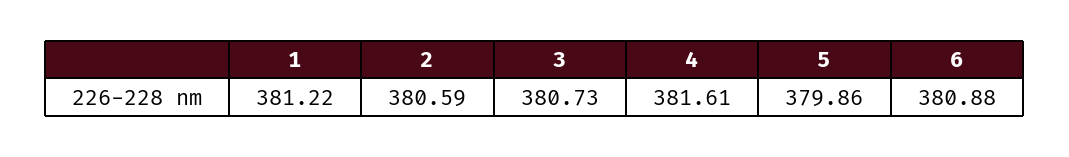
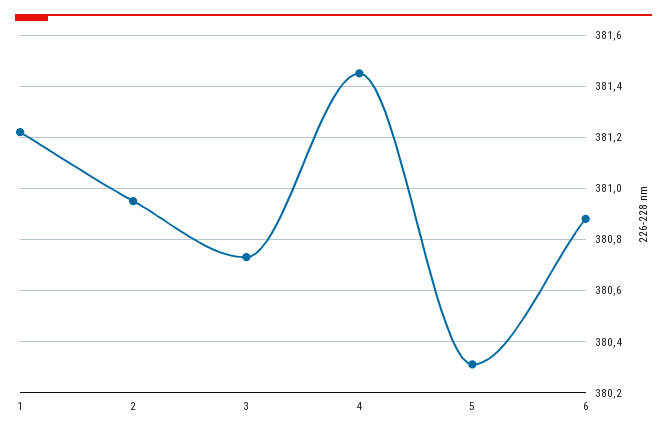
2: 380.59 -> 380.95
4: 381.61 -> 381.45
5: 379.86 -> 380.3

